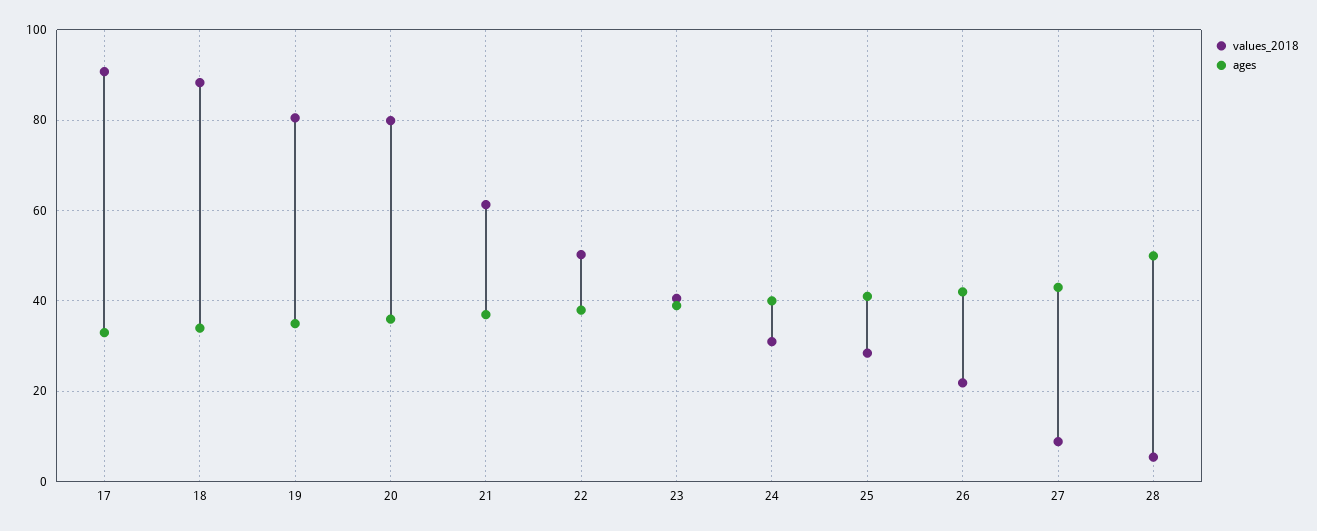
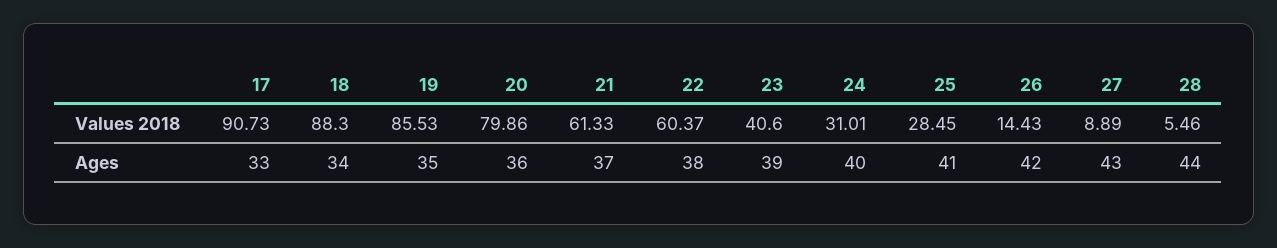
values_2018, 19: 80 -> 85.53
values_2018, 22: 50 -> 60.37
values_2018, 26: 22 -> 14.43
ages, 28: 50 -> 44

